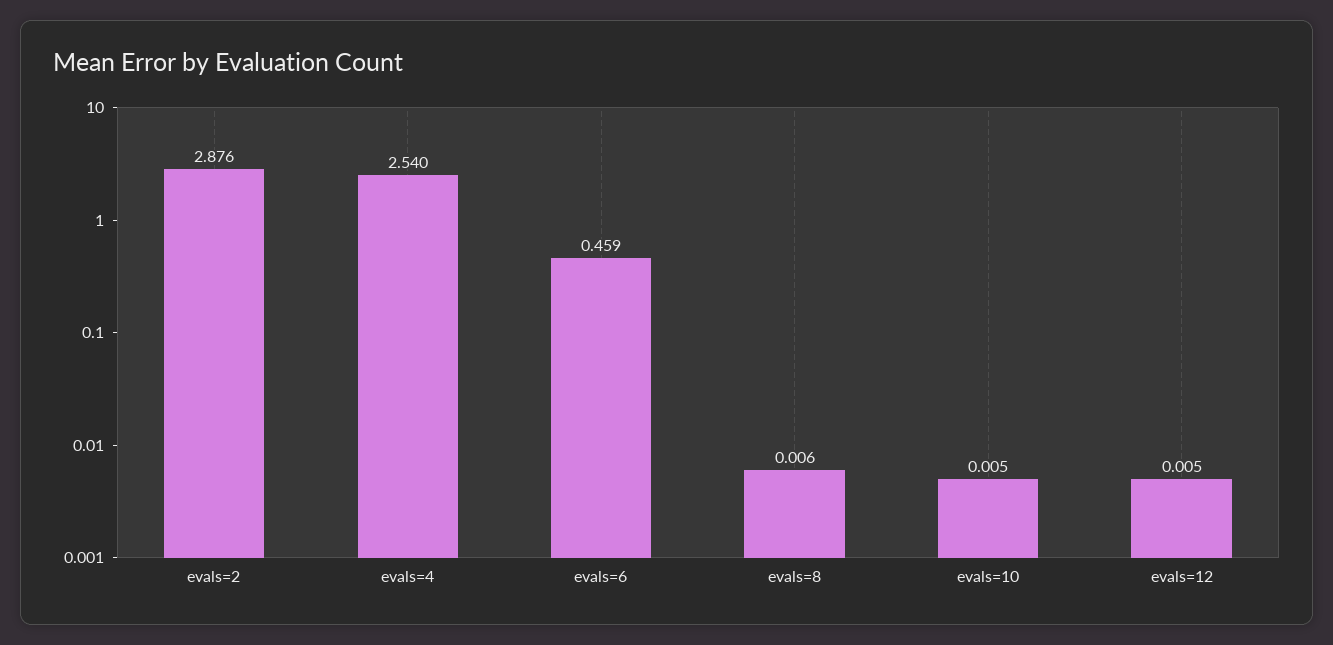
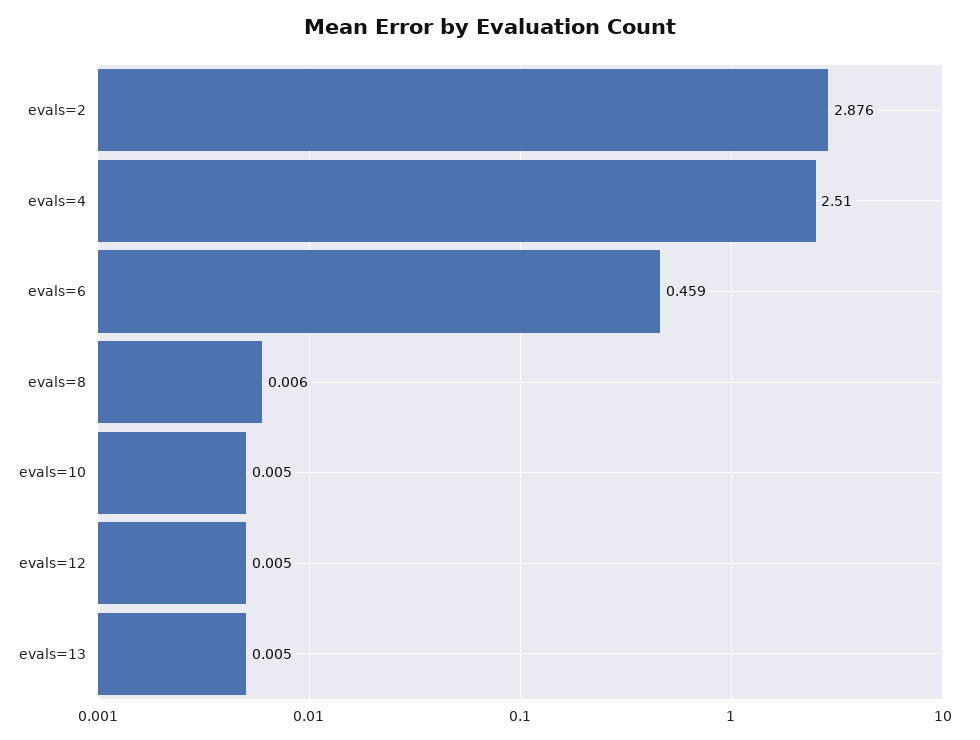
evals=4: 2.54 -> 2.51
evals=13: none -> 0.005

